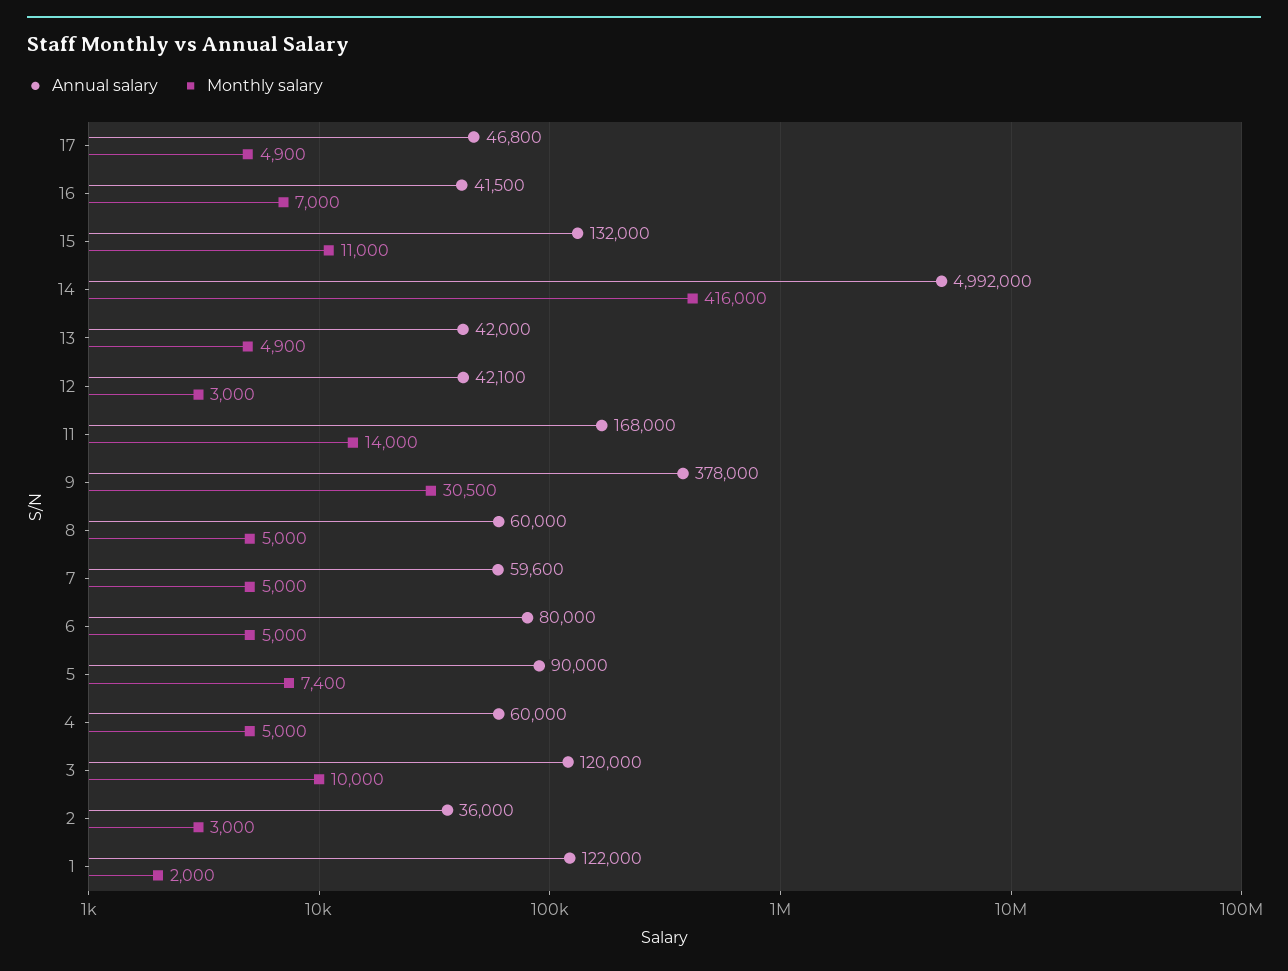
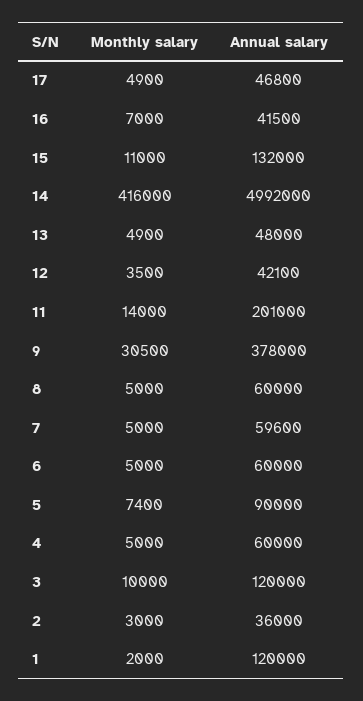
Annual salary, 13: 42000 -> 48000
Monthly salary, 12: 3000 -> 3500
Annual salary, 11: 168000 -> 201000
Annual salary, 6: 80000 -> 60000
Annual salary, 1: 122000 -> 120000

